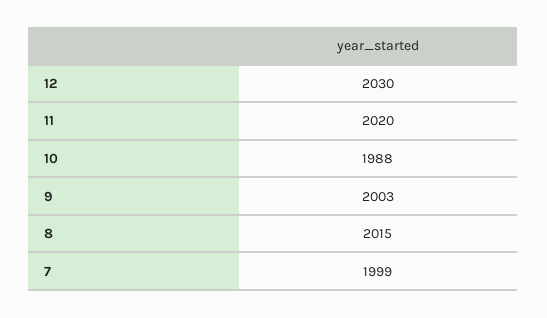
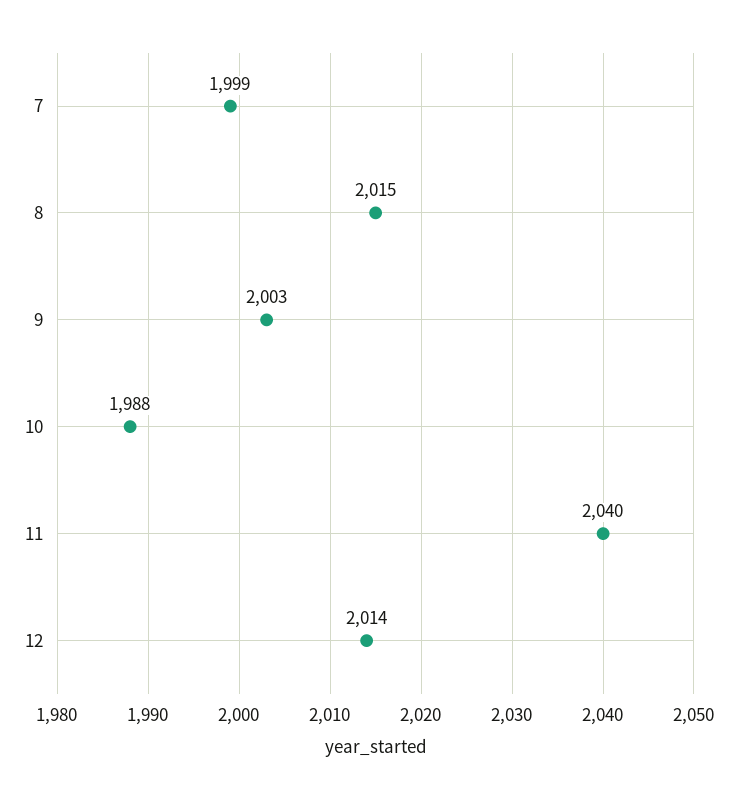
12: 2030 -> 2014
11: 2020 -> 2040

